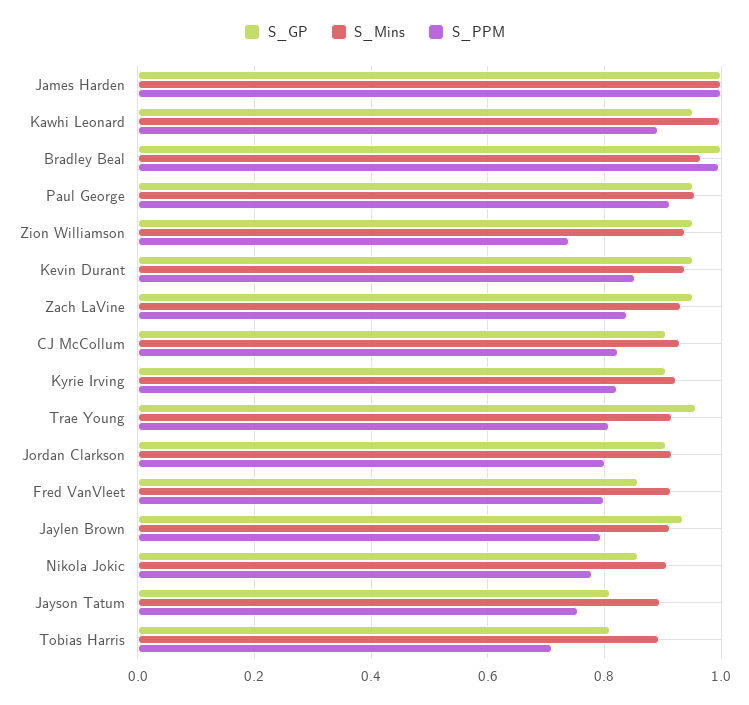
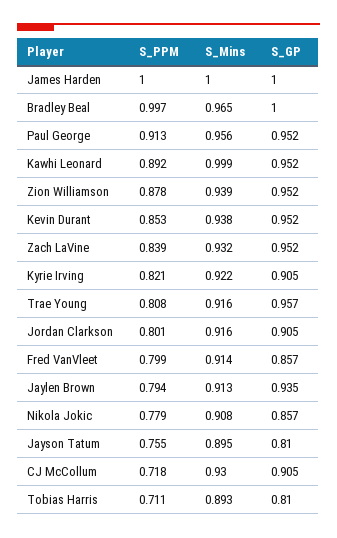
S_PPM, Zion Williamson: 0.74 -> 0.878
S_PPM, CJ McCollum: 0.82 -> 0.718

